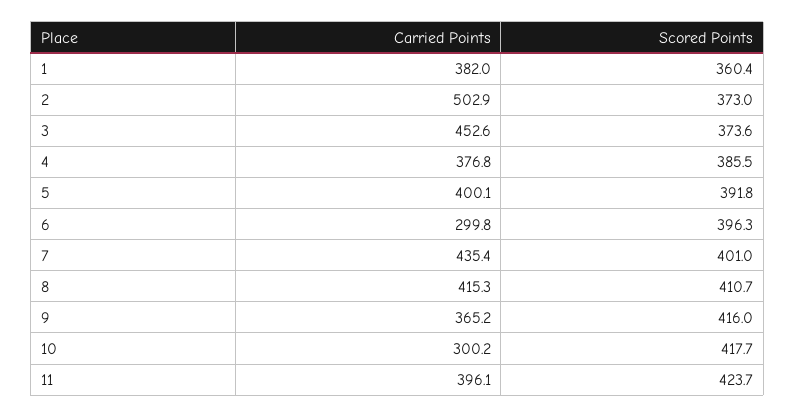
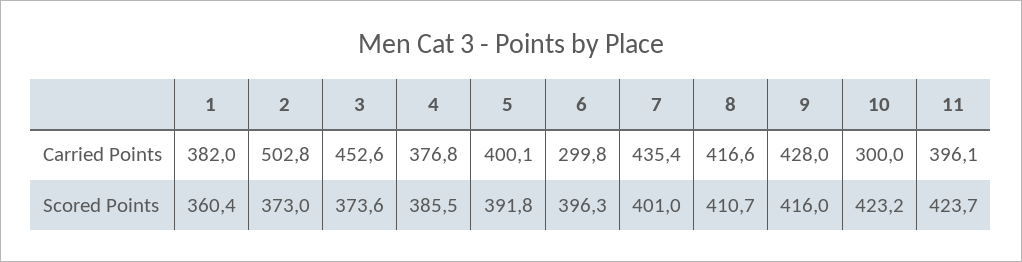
Carried Points, 2: 502.9 -> 502.8
Carried Points, 8: 415.3 -> 416.6
Carried Points, 9: 365.2 -> 428
Carried Points, 10: 300.2 -> 300
Scored Points, 10: 417.7 -> 423.2

